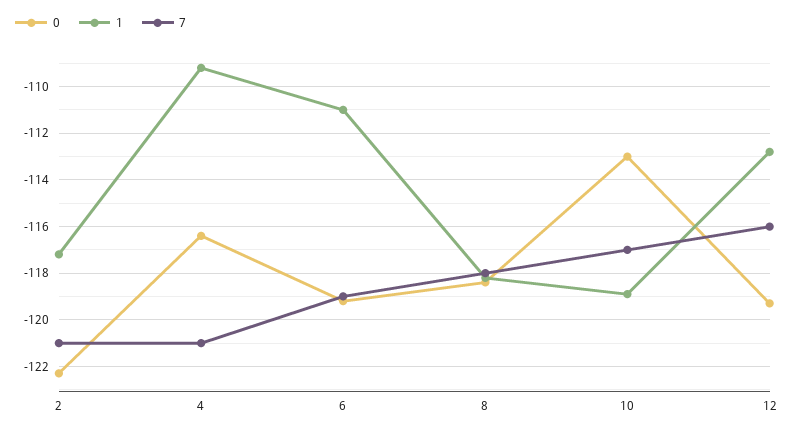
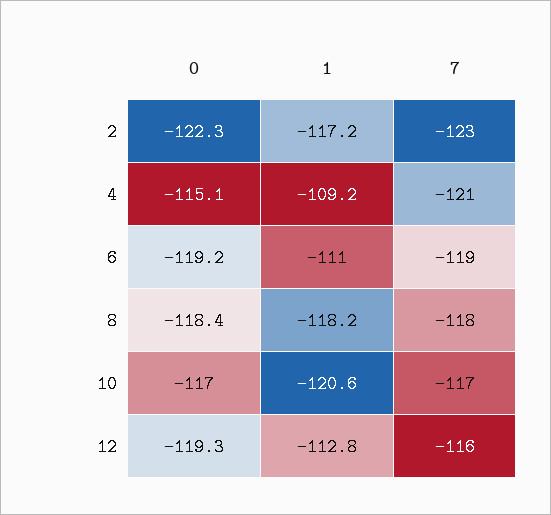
7, 2: -121 -> -123
0, 4: -116.5 -> -115.1
0, 10: -113 -> -117
1, 10: -119 -> -120.6

